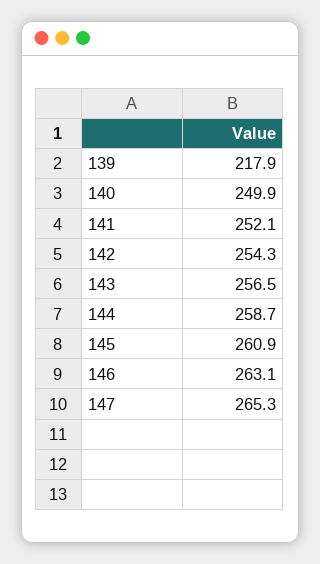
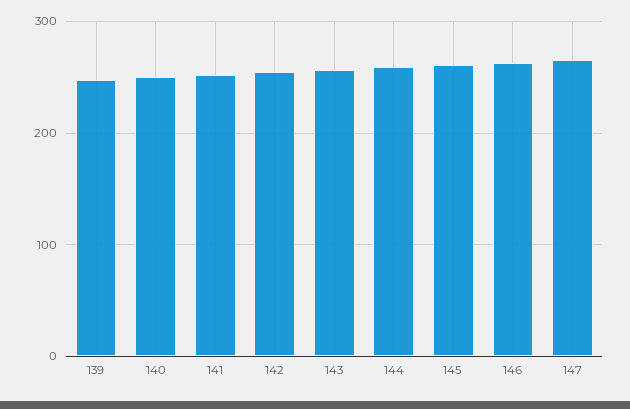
139: 217.9 -> 250

